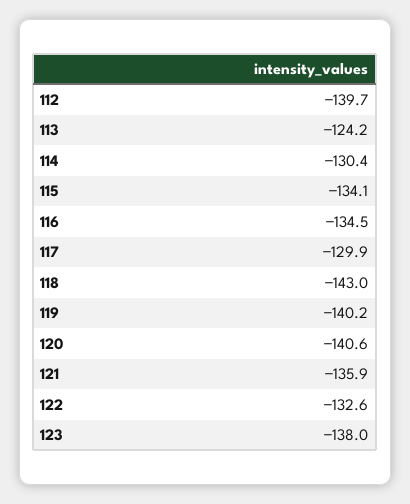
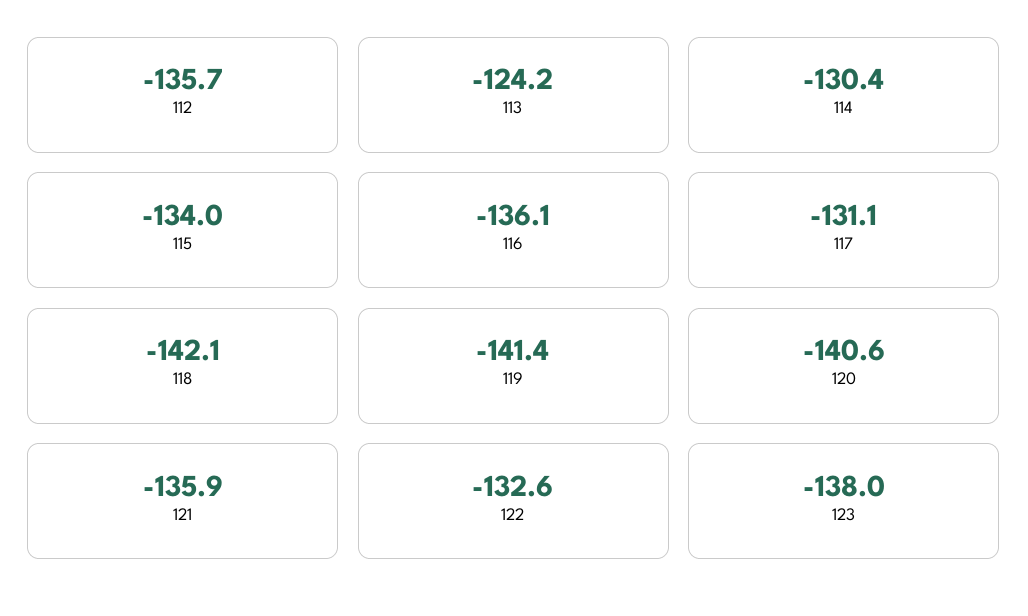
112: -139.7 -> -135.7
115: -134.1 -> -134
116: -134.5 -> -136.1
117: -129.9 -> -131.1
118: -143 -> -142.1
119: -140.2 -> -141.4

